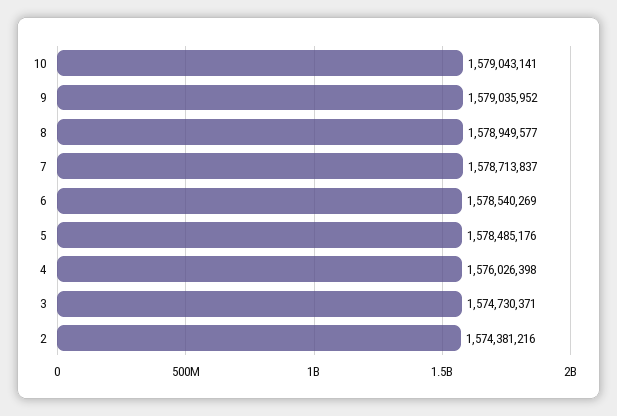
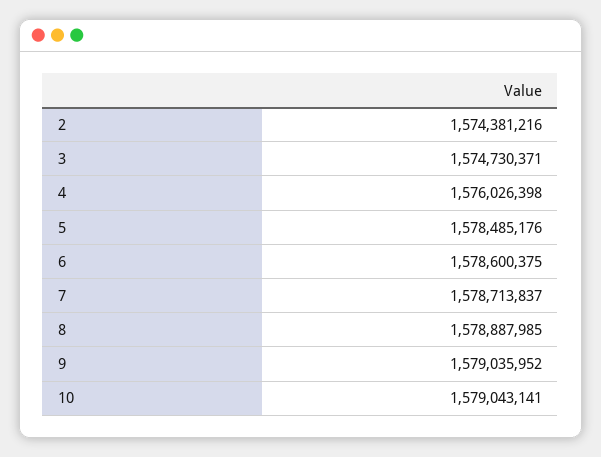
8: 1578949577 -> 1578887985
6: 1578540269 -> 1578600375

